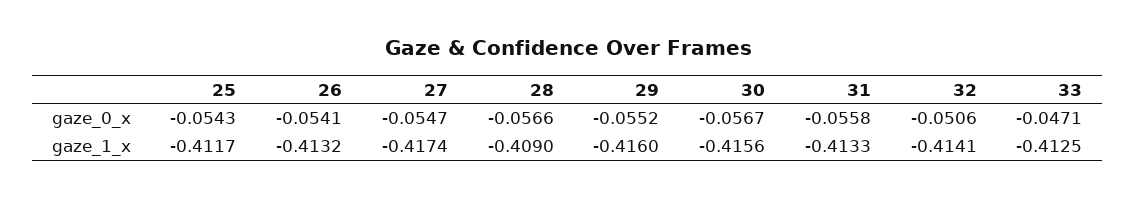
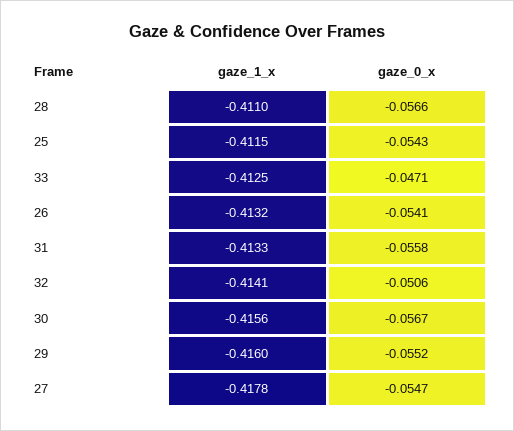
25, gaze_1_x: -0.4117 -> -0.4115
27, gaze_1_x: -0.4174 -> -0.4178
28, gaze_1_x: -0.409 -> -0.411

